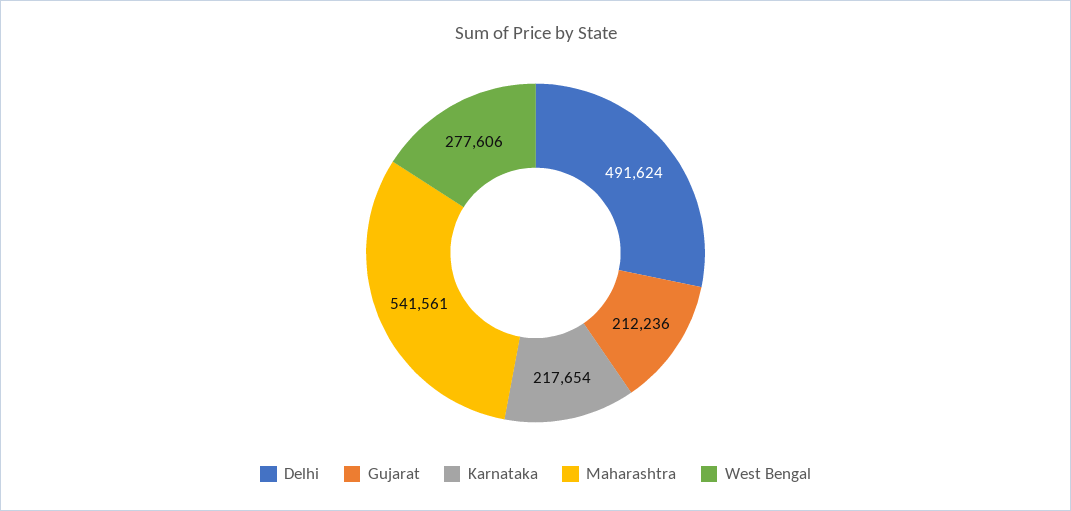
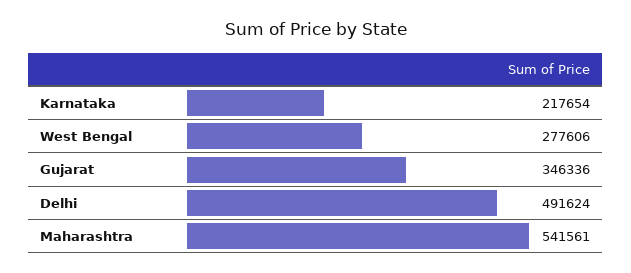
Gujarat: 212236 -> 346336

